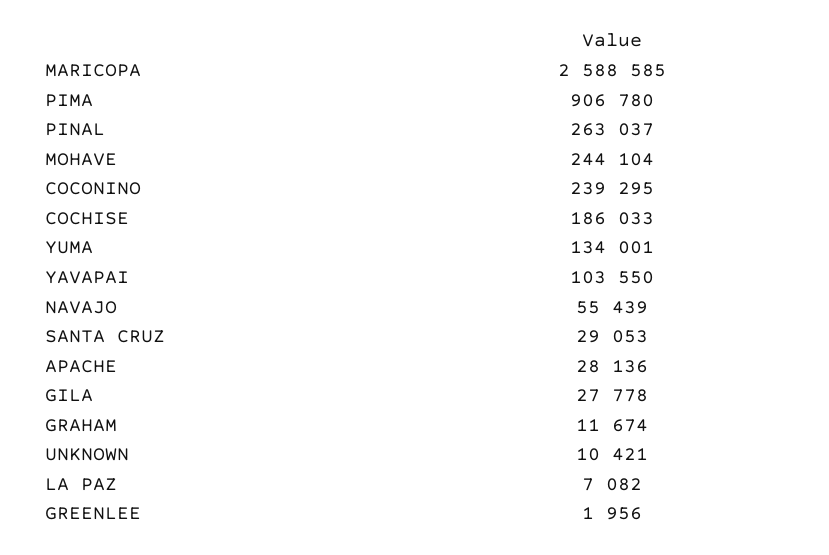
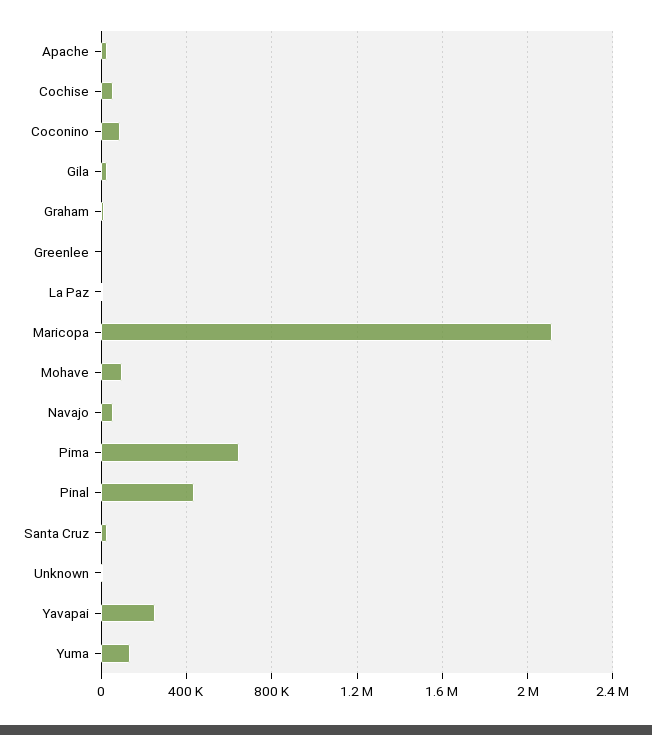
MARICOPA: 2588585 -> 2100000
PIMA: 906780 -> 650000
PINAL: 263037 -> 450000
MOHAVE: 244104 -> 100000
COCONINO: 239295 -> 100000
COCHISE: 186033 -> 50000
YAVAPAI: 103550 -> 250000

